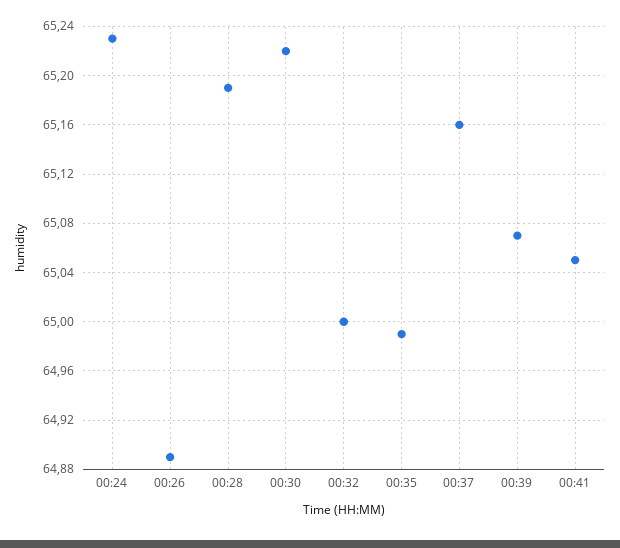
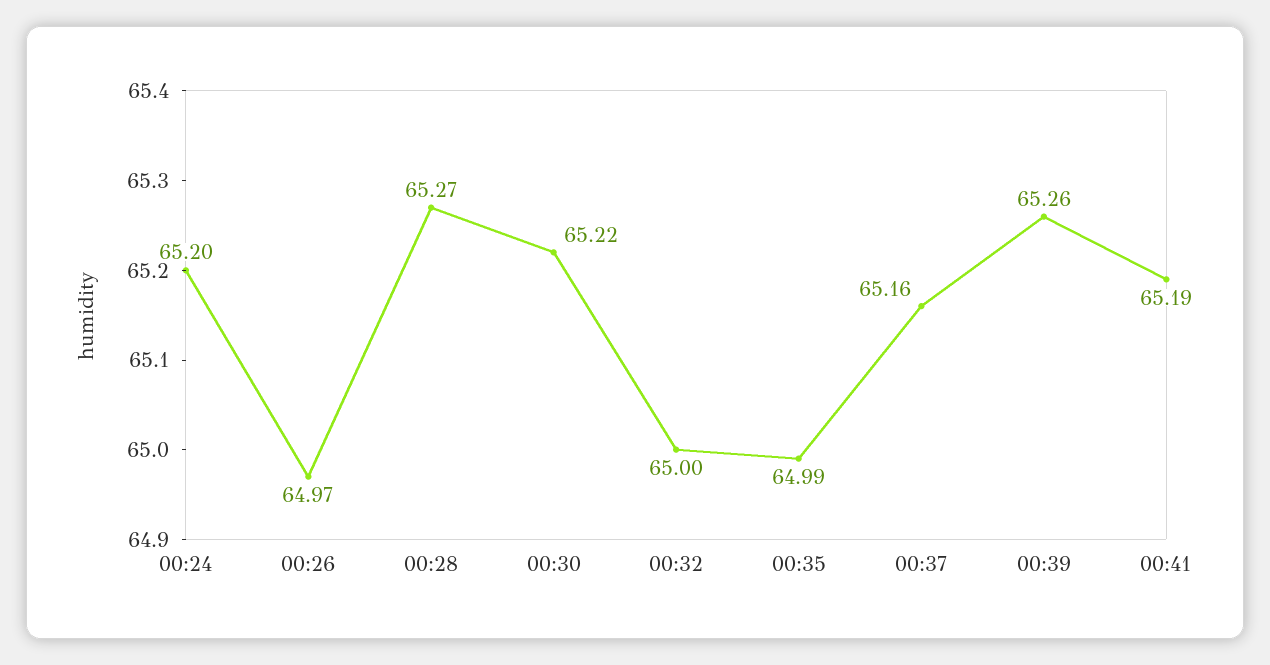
00:24: 65.23 -> 65.2
00:26: 64.89 -> 64.97
00:28: 65.19 -> 65.27
00:39: 65.07 -> 65.26
00:41: 65.05 -> 65.19

